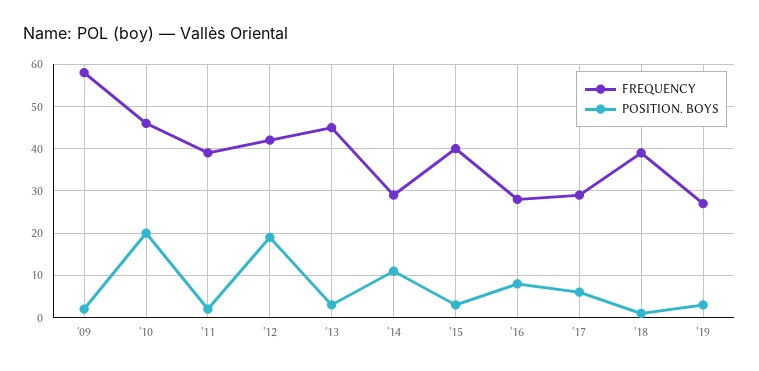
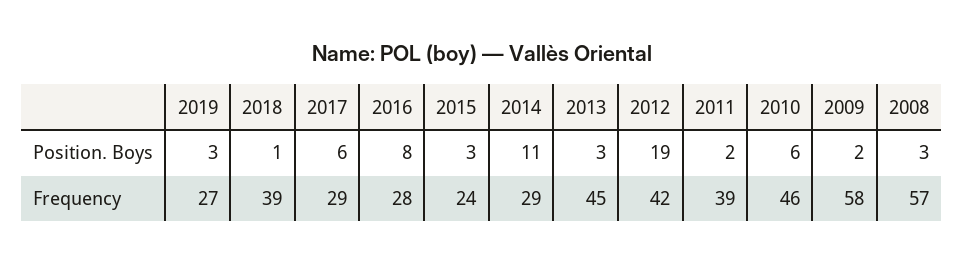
POSITION. BOYS, '10: 20 -> 6
FREQUENCY, '15: 40 -> 24
POSITION. BOYS, 2008: none -> 3
FREQUENCY, 2008: none -> 57

